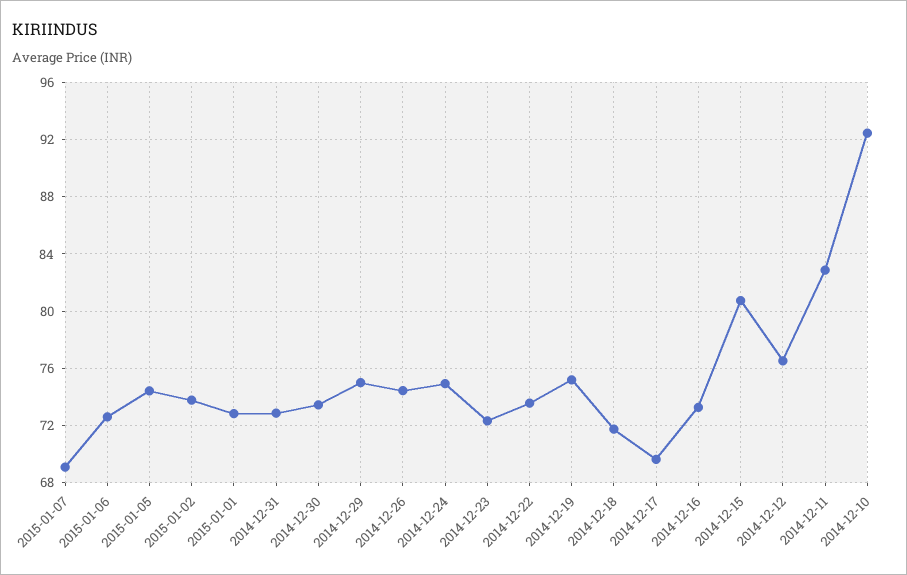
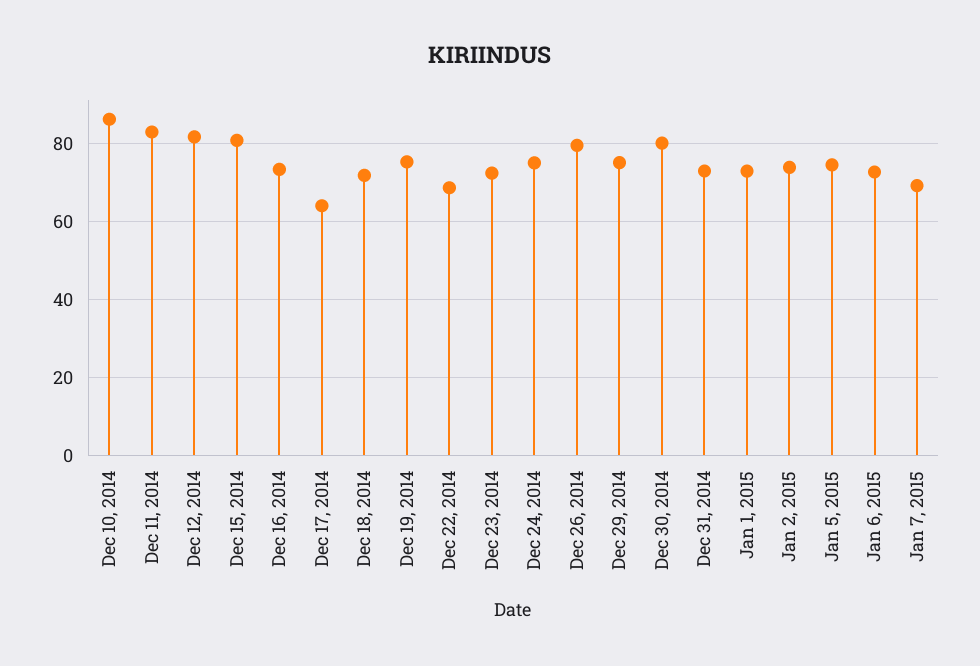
2014-12-30: 73.5 -> 80
2014-12-26: 74.5 -> 80
2014-12-22: 73.5 -> 68
2014-12-17: 69.5 -> 64
2014-12-12: 76.5 -> 82
2014-12-10: 92.5 -> 86

